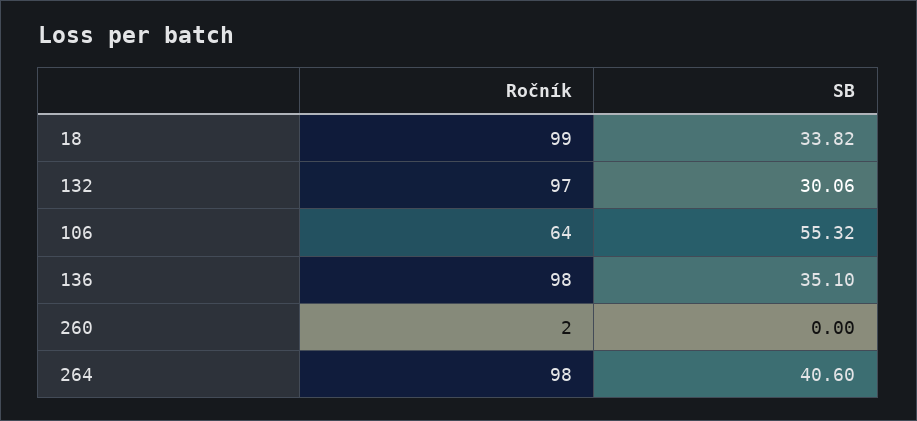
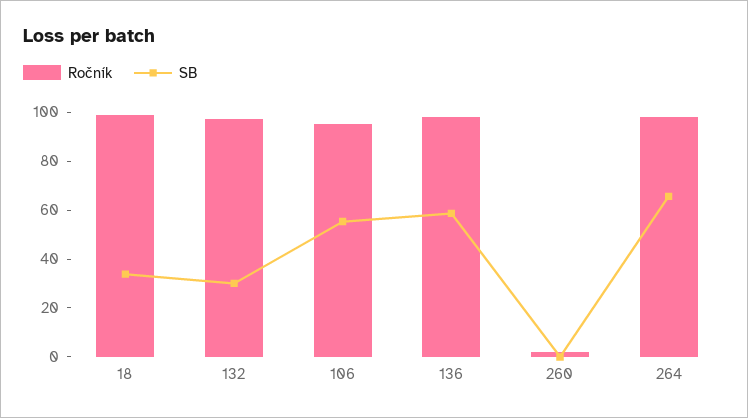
Ročník, 106: 64 -> 95
SB, 136: 35.1 -> 60
SB, 264: 40.6 -> 65

